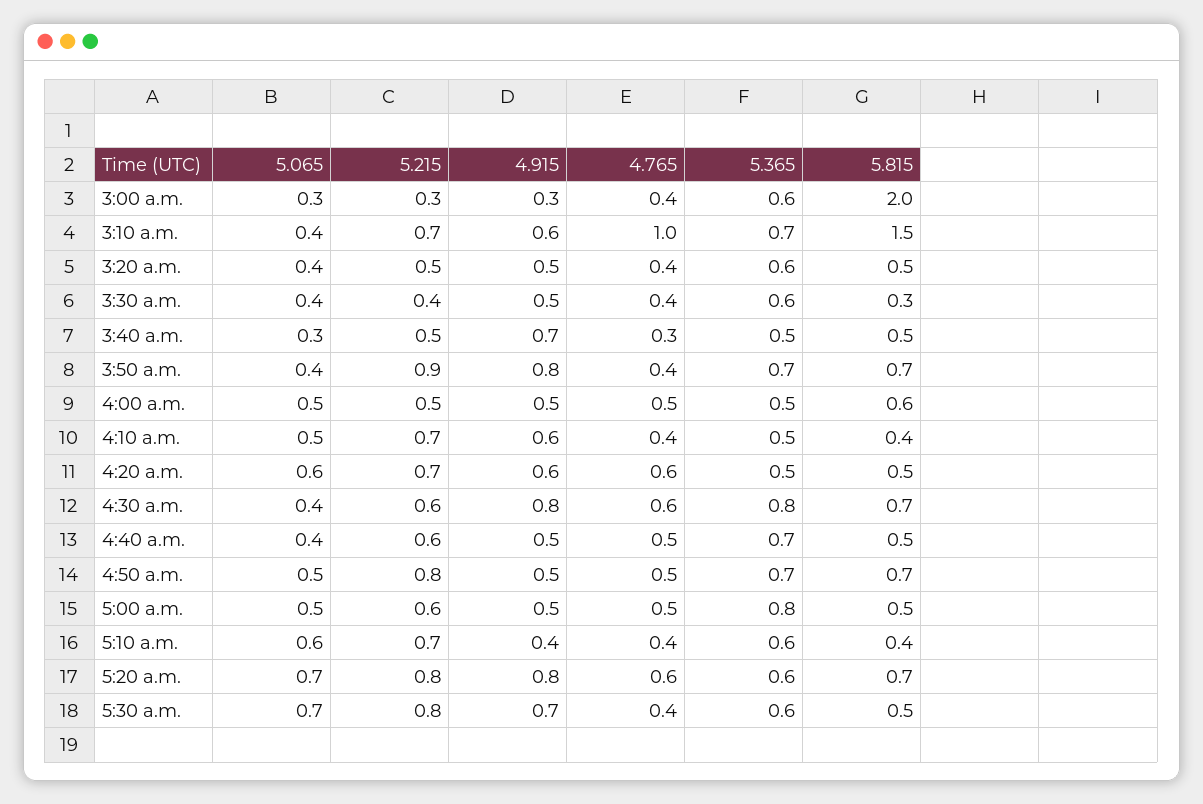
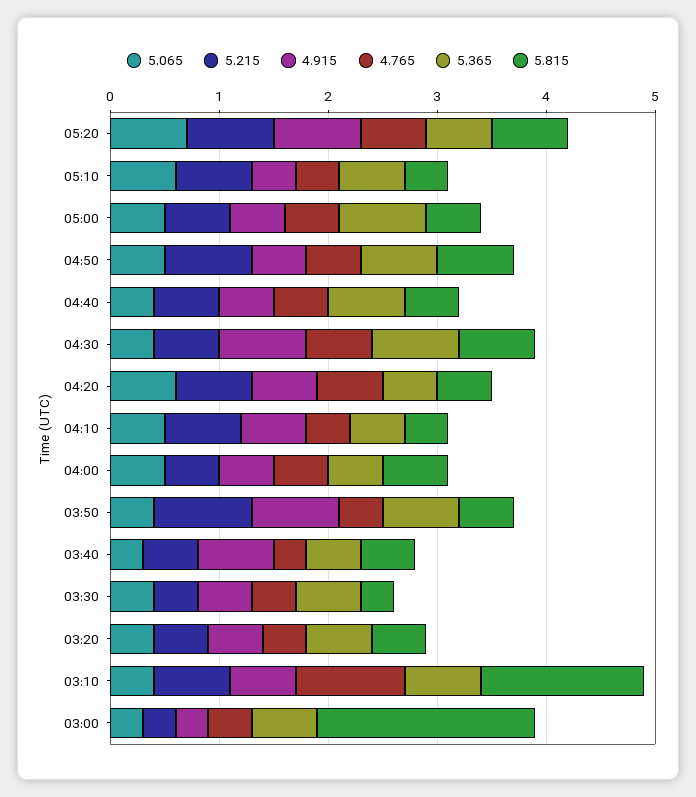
5.815, 3:50 a.m.: 0.7 -> 0.5
5.065, 5:30 a.m.: 0.7 -> none
5.215, 5:30 a.m.: 0.8 -> none
4.915, 5:30 a.m.: 0.7 -> none
4.765, 5:30 a.m.: 0.4 -> none
5.365, 5:30 a.m.: 0.6 -> none
5.815, 5:30 a.m.: 0.5 -> none

